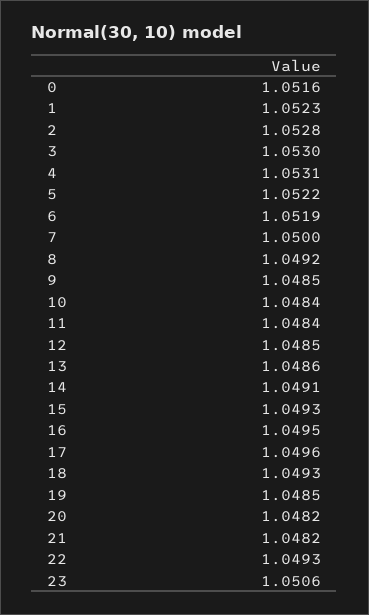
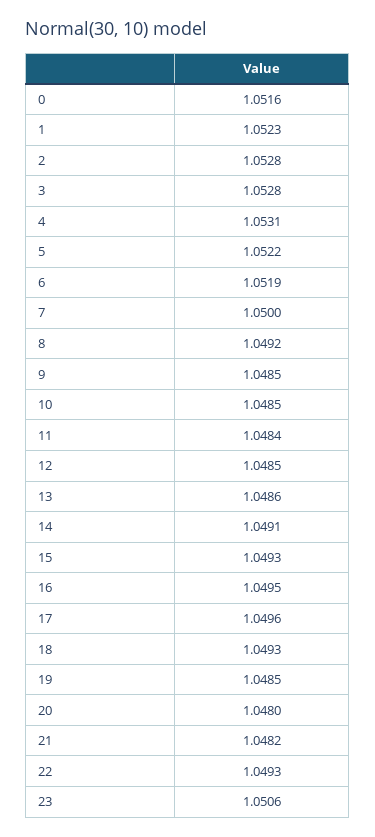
3: 1.053 -> 1.0528
10: 1.0484 -> 1.0485
20: 1.0482 -> 1.048

